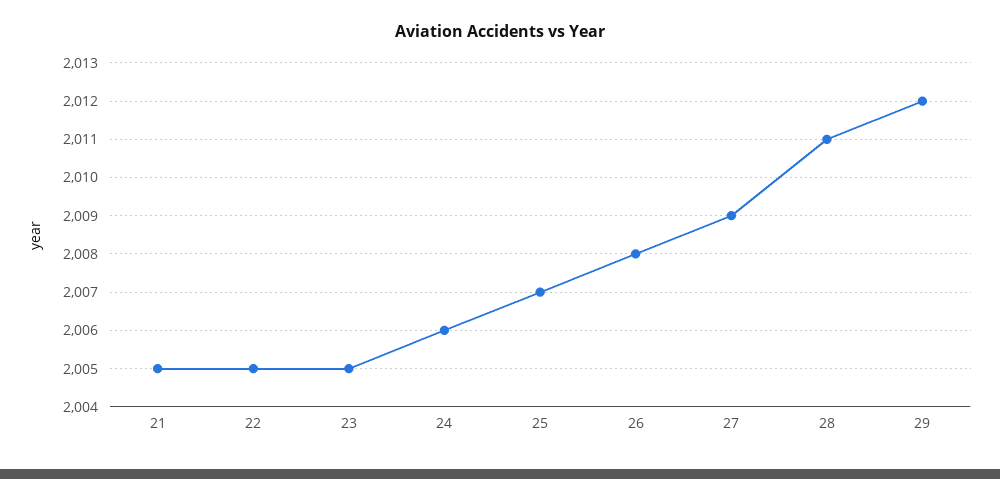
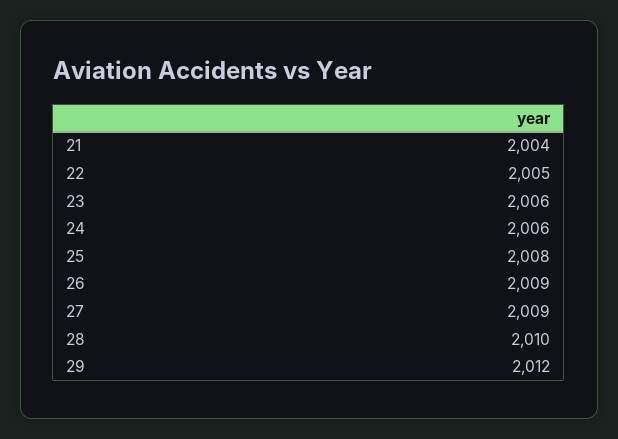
21: 2005 -> 2004
23: 2005 -> 2006
25: 2007 -> 2008
26: 2008 -> 2009
28: 2011 -> 2010

